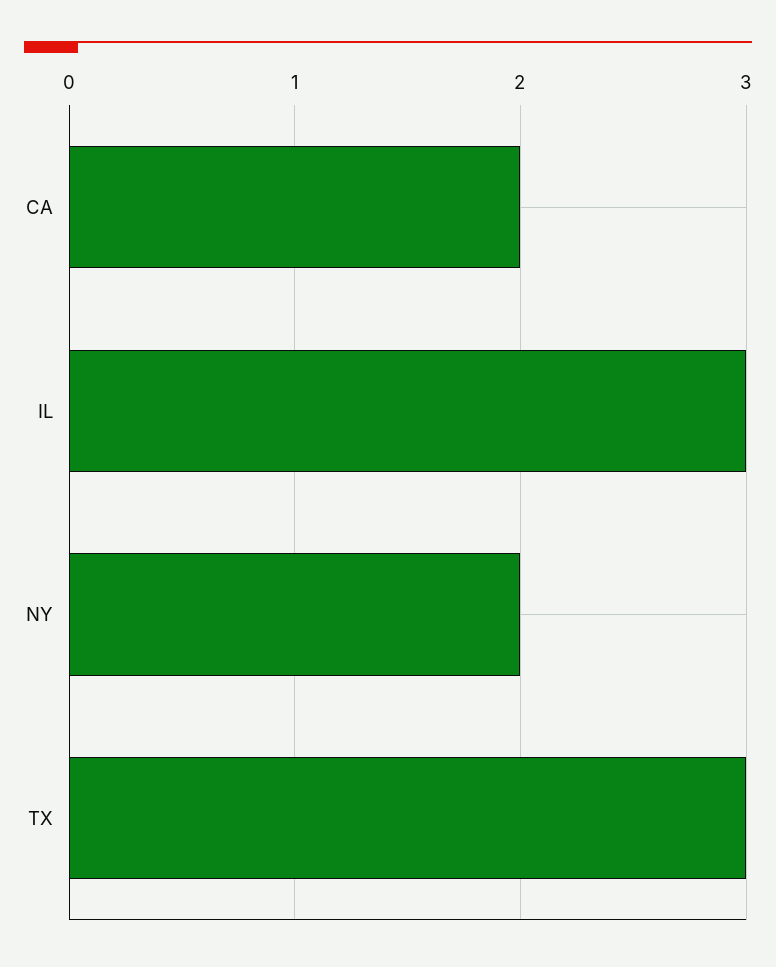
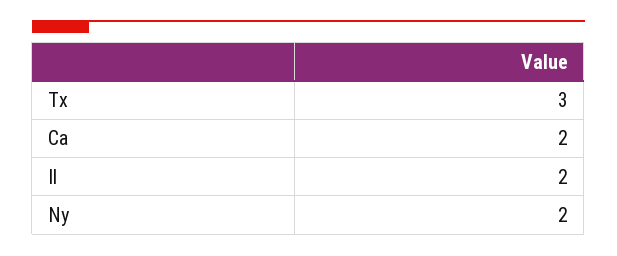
IL: 3 -> 2

